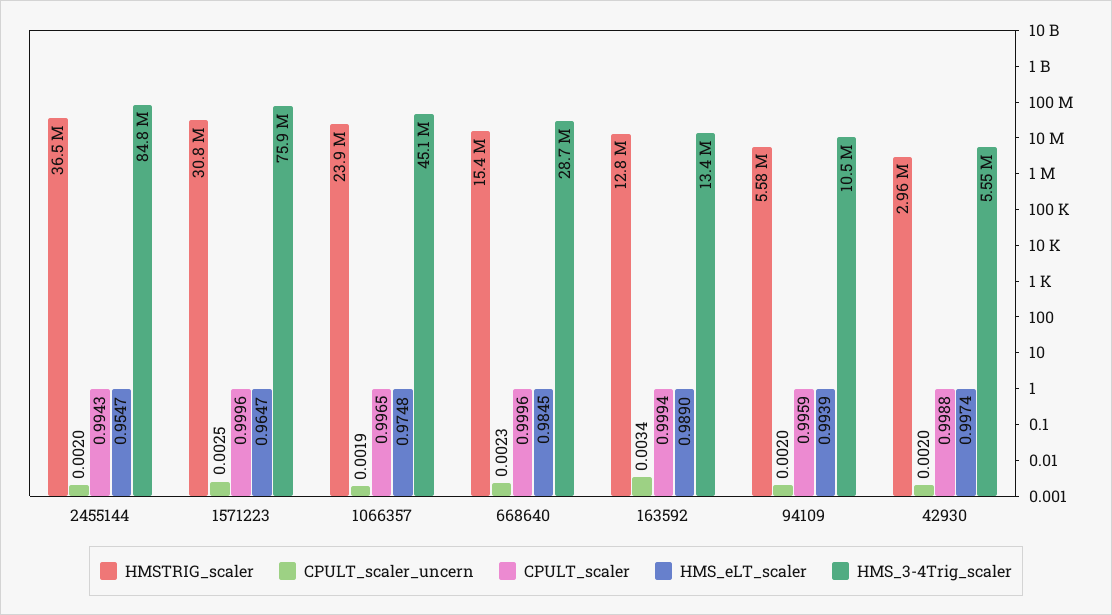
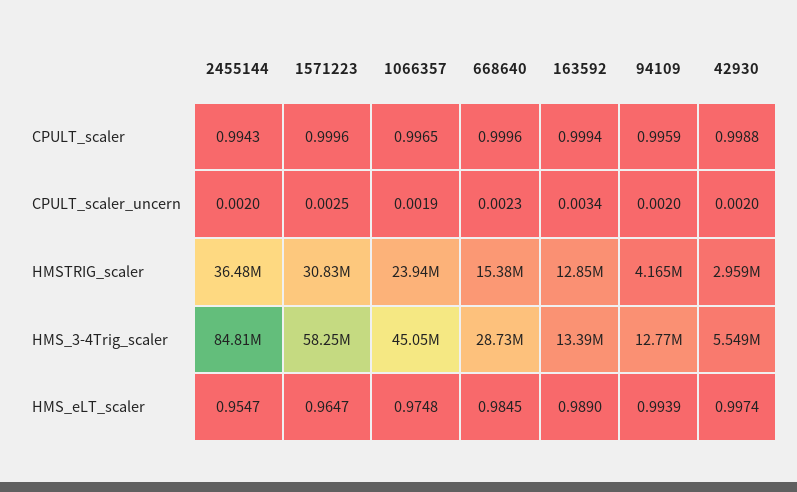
HMS_3-4Trig_scaler, 1571223: 75900000 -> 58250000
HMSTRIG_scaler, 94109: 5580000 -> 4165000
HMS_3-4Trig_scaler, 94109: 10500000 -> 12770000

